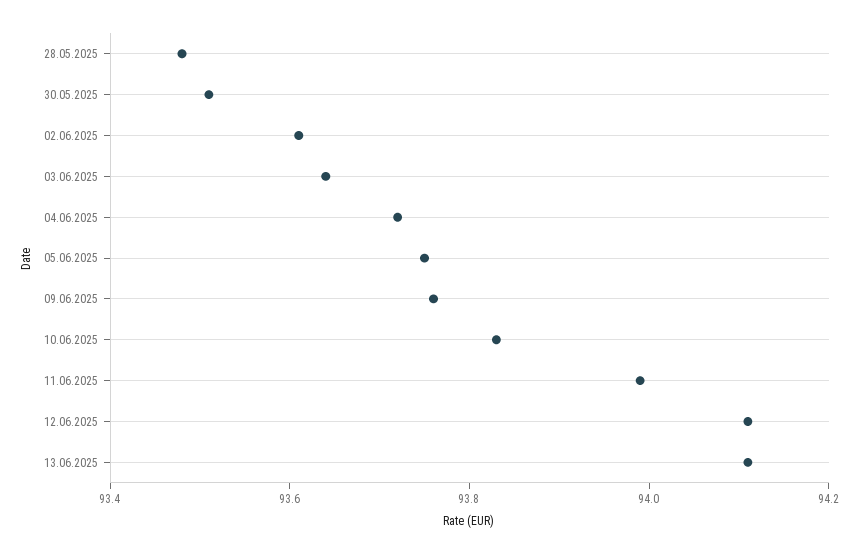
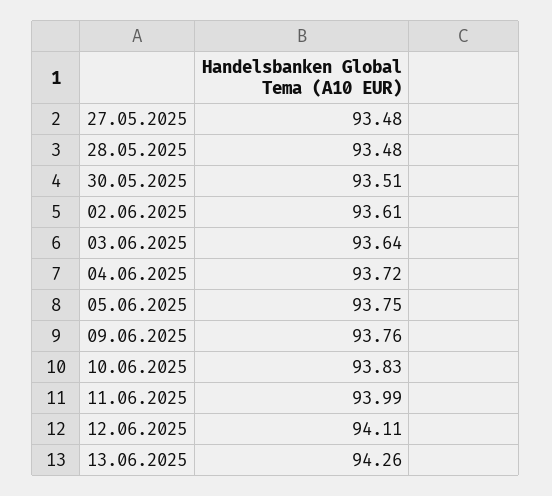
13.06.2025: 94.1 -> 94.26
27.05.2025: none -> 93.48

